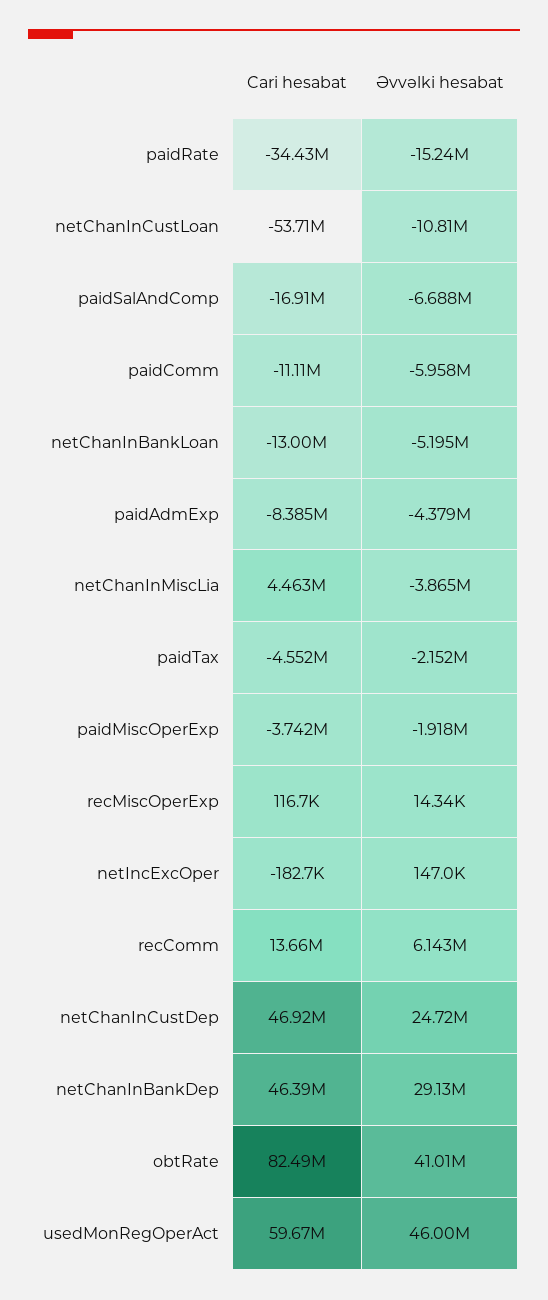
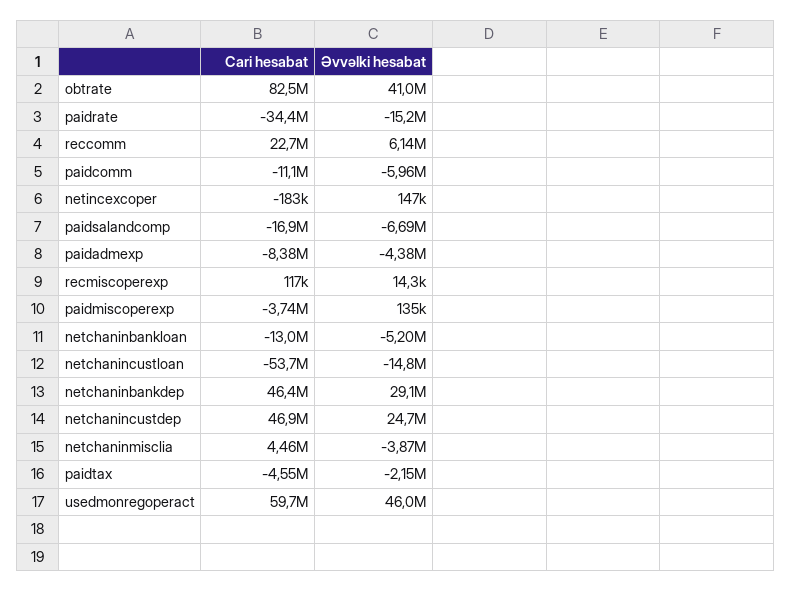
Əvvəlki hesabat, netChanInCustLoan: -10810000 -> -14800000
Əvvəlki hesabat, paidMiscOperExp: -1918000 -> 135000
Cari hesabat, recComm: 13660000 -> 22700000

